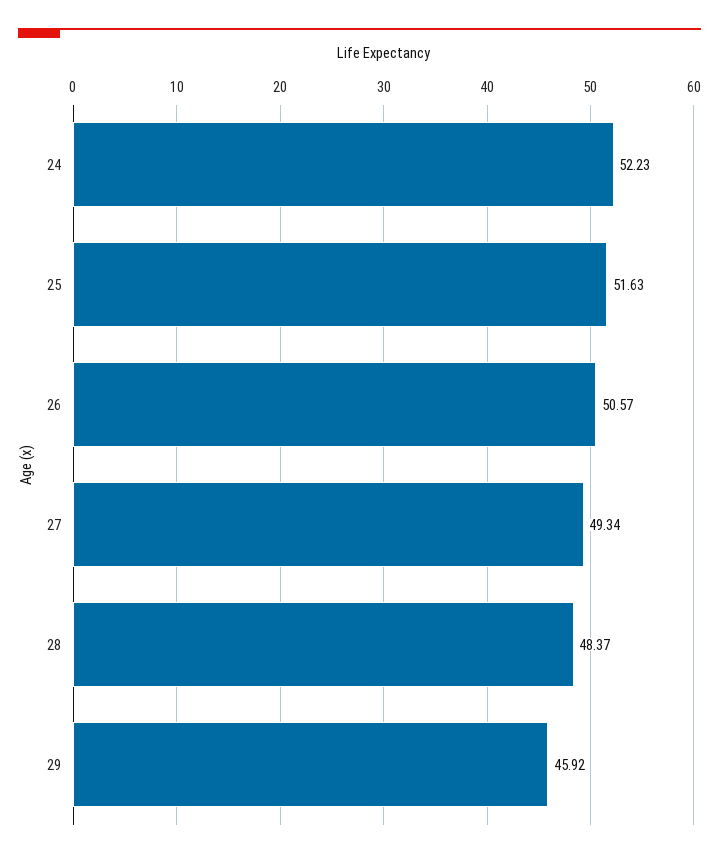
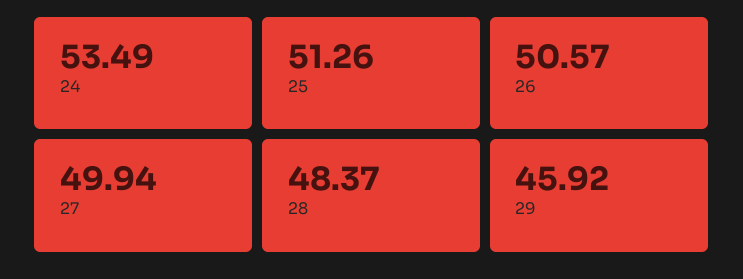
24: 52.23 -> 53.49
25: 51.63 -> 51.26
27: 49.34 -> 49.94

